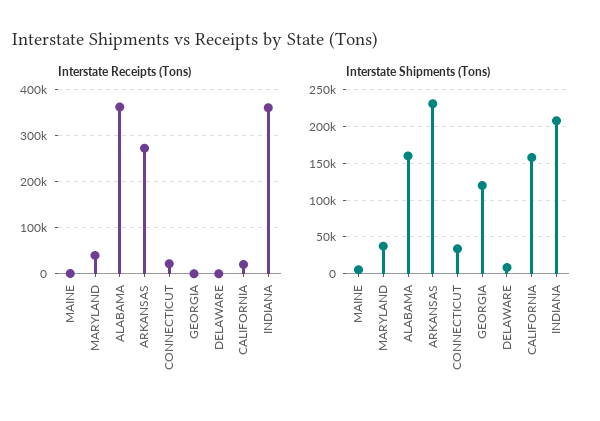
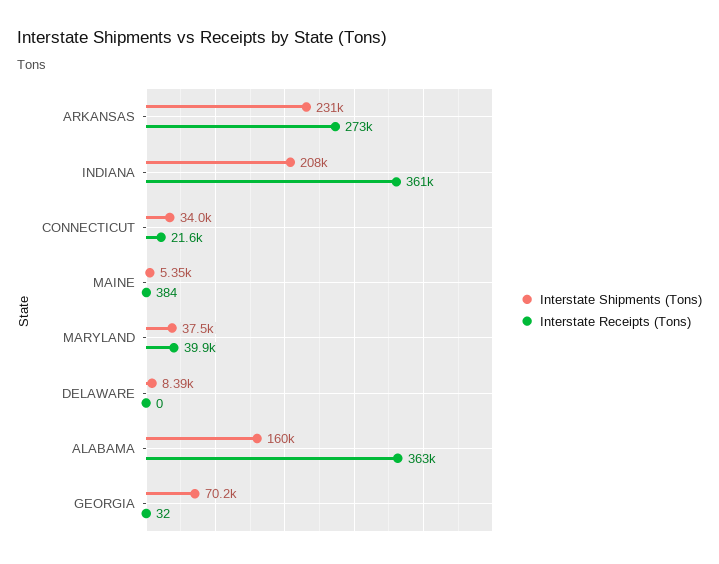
Interstate Receipts (Tons), CALIFORNIA: 20000 -> none
Interstate Shipments (Tons), GEORGIA: 120000 -> 70200
Interstate Shipments (Tons), CALIFORNIA: 160000 -> none

